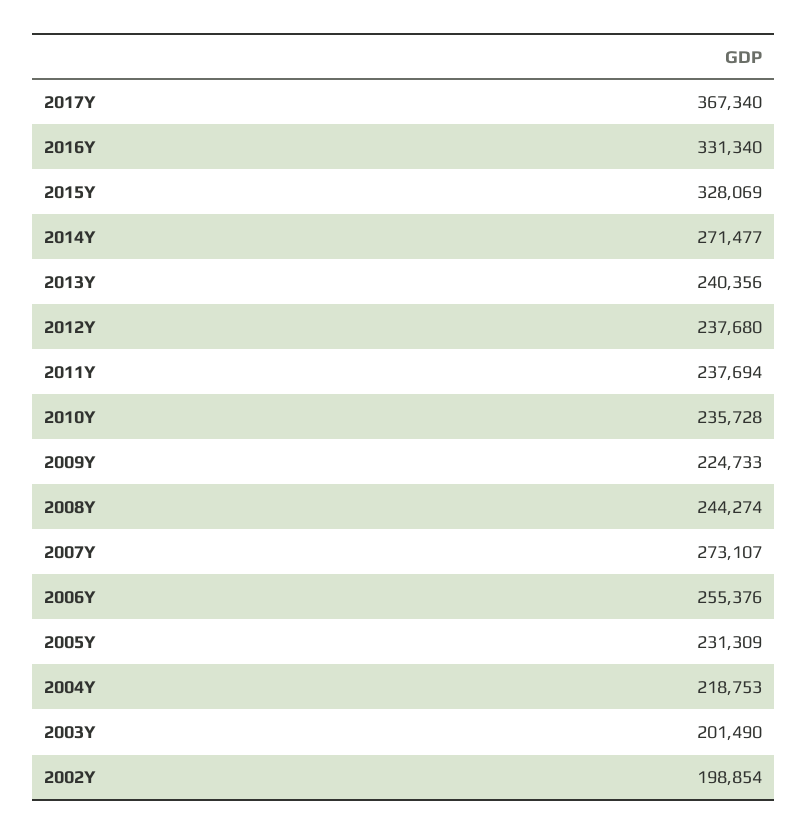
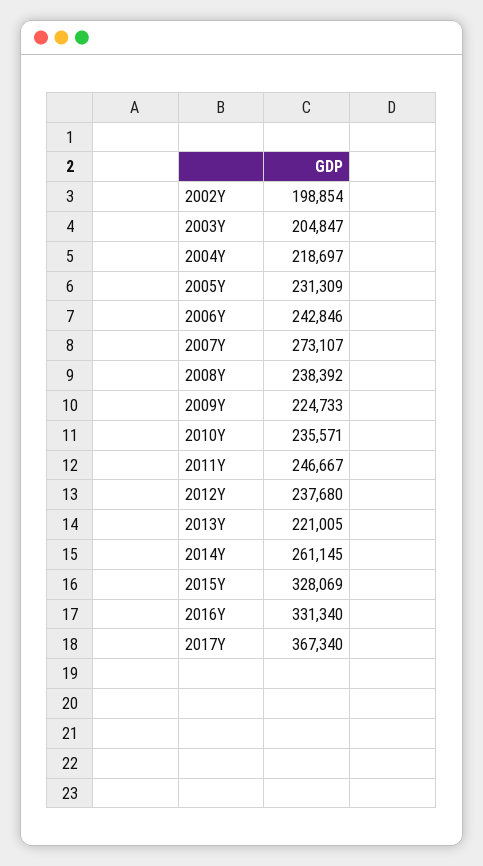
2014Y: 271477 -> 261145
2013Y: 240356 -> 221005
2011Y: 237694 -> 246667
2010Y: 235728 -> 235571
2008Y: 244274 -> 238392
2006Y: 255376 -> 242846
2004Y: 218753 -> 218697
2003Y: 201490 -> 204847

